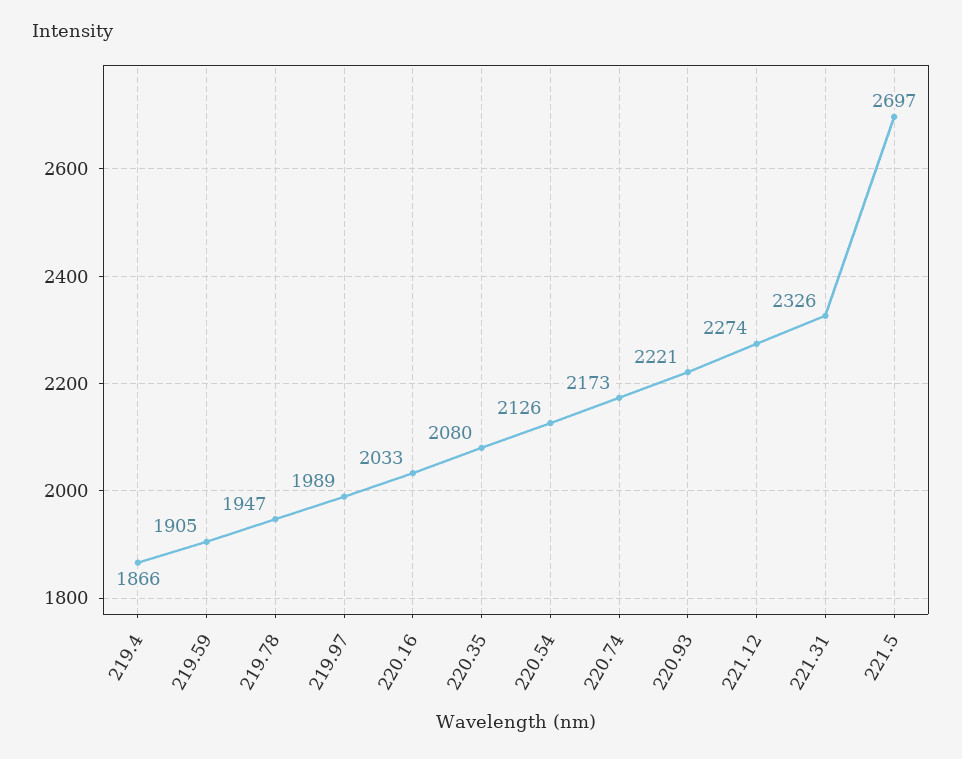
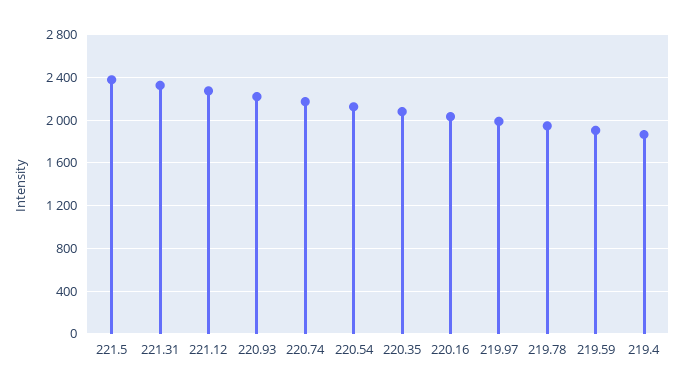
221.5: 2697 -> 2400

